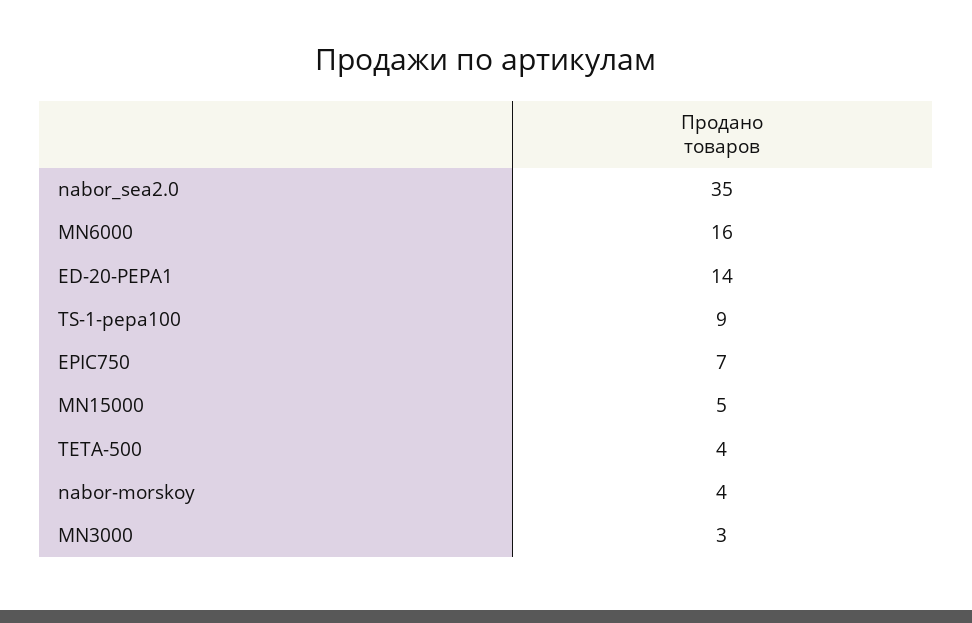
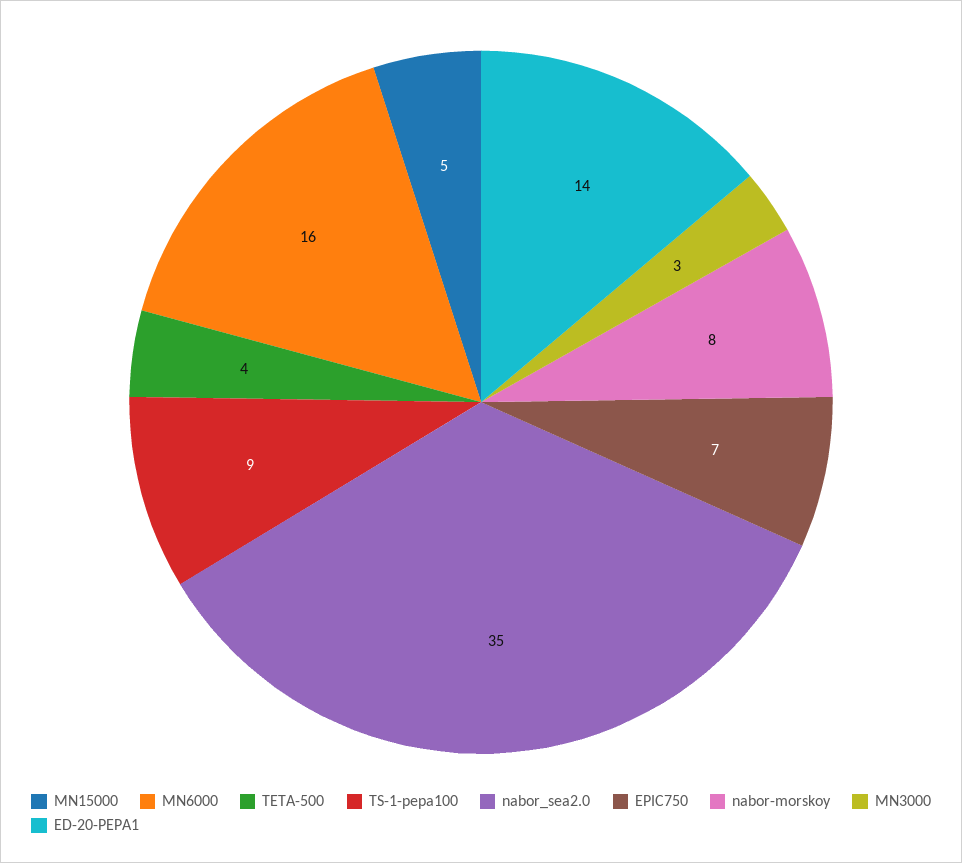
nabor-morskoy: 4 -> 8

